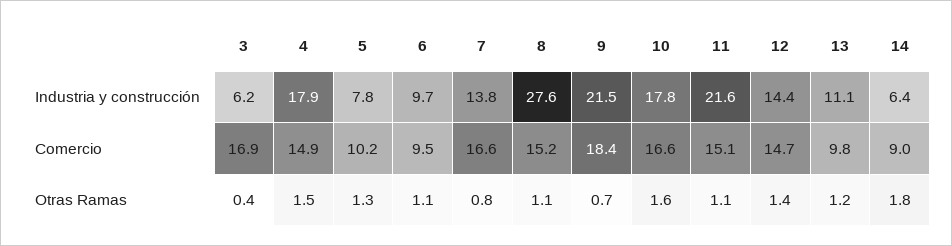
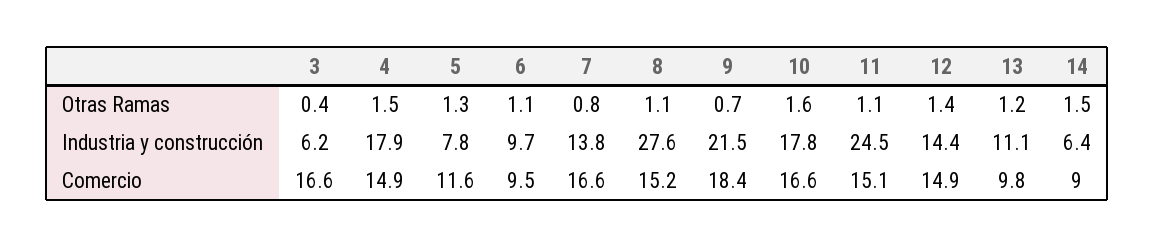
11, Industria y construcción: 21.6 -> 24.5
3, Comercio: 16.9 -> 16.6
5, Comercio: 10.2 -> 11.6
12, Comercio: 14.7 -> 14.9
14, Otras Ramas: 1.8 -> 1.5

